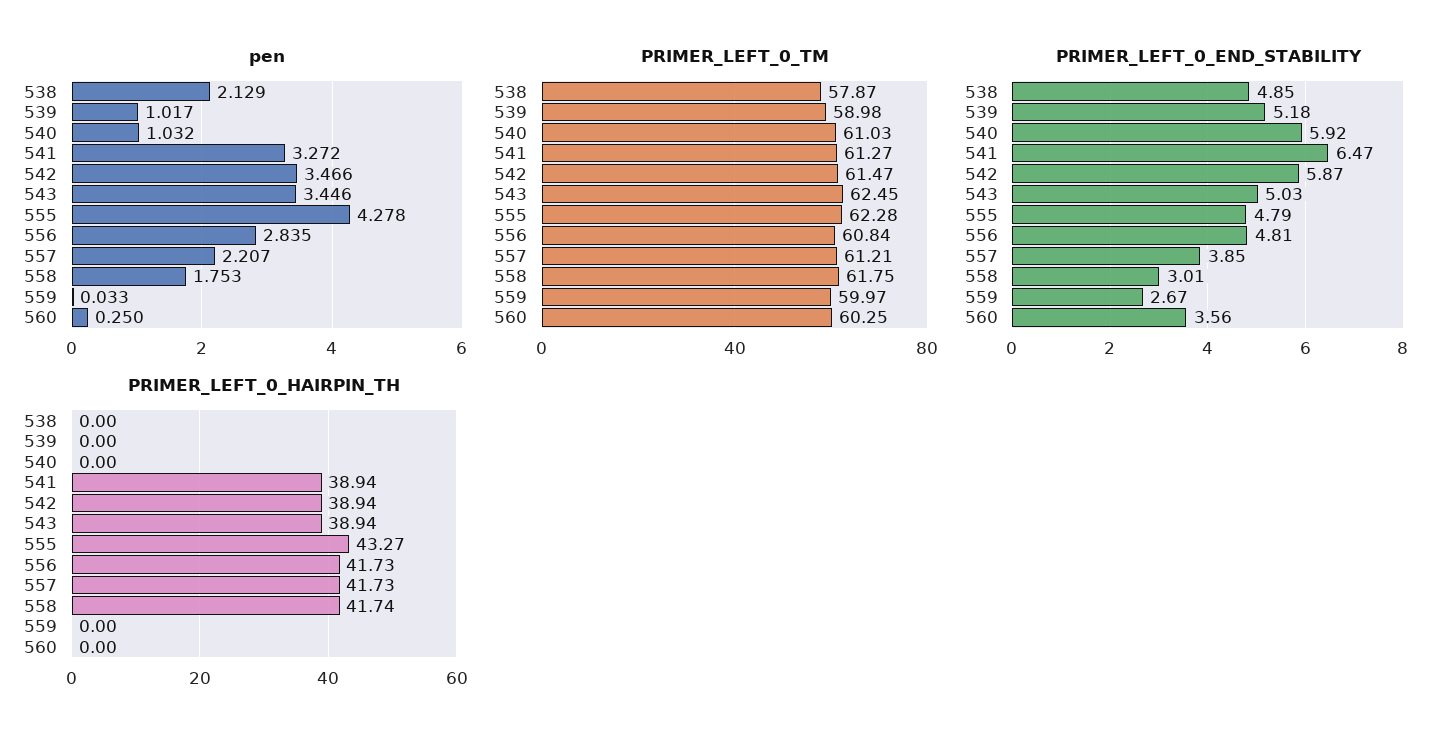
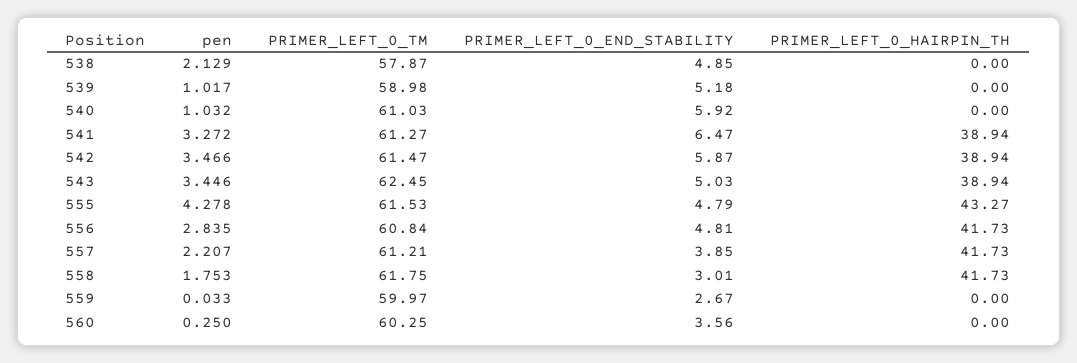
PRIMER_LEFT_0_TM, 555: 62.28 -> 61.53
PRIMER_LEFT_0_HAIRPIN_TH, 558: 41.74 -> 41.73

